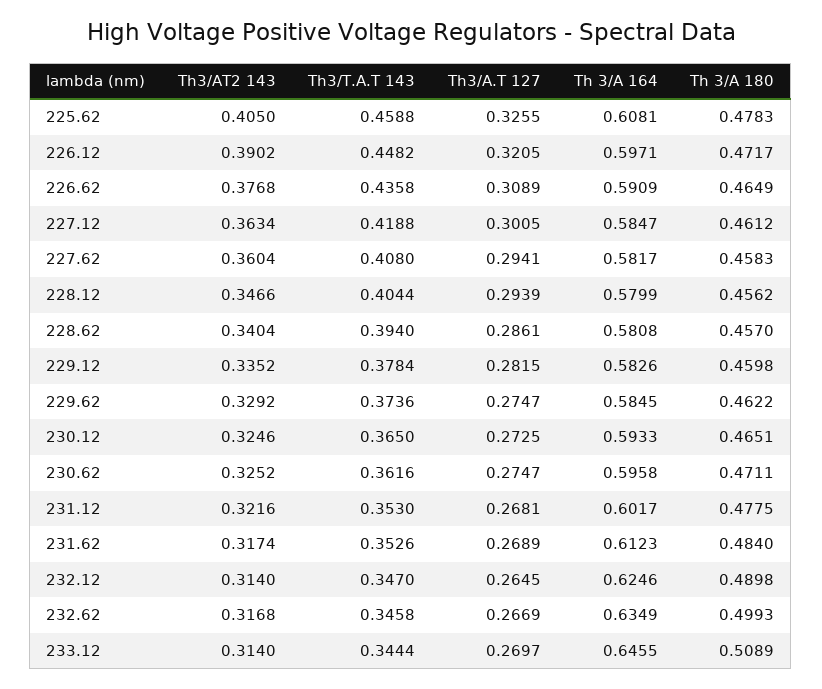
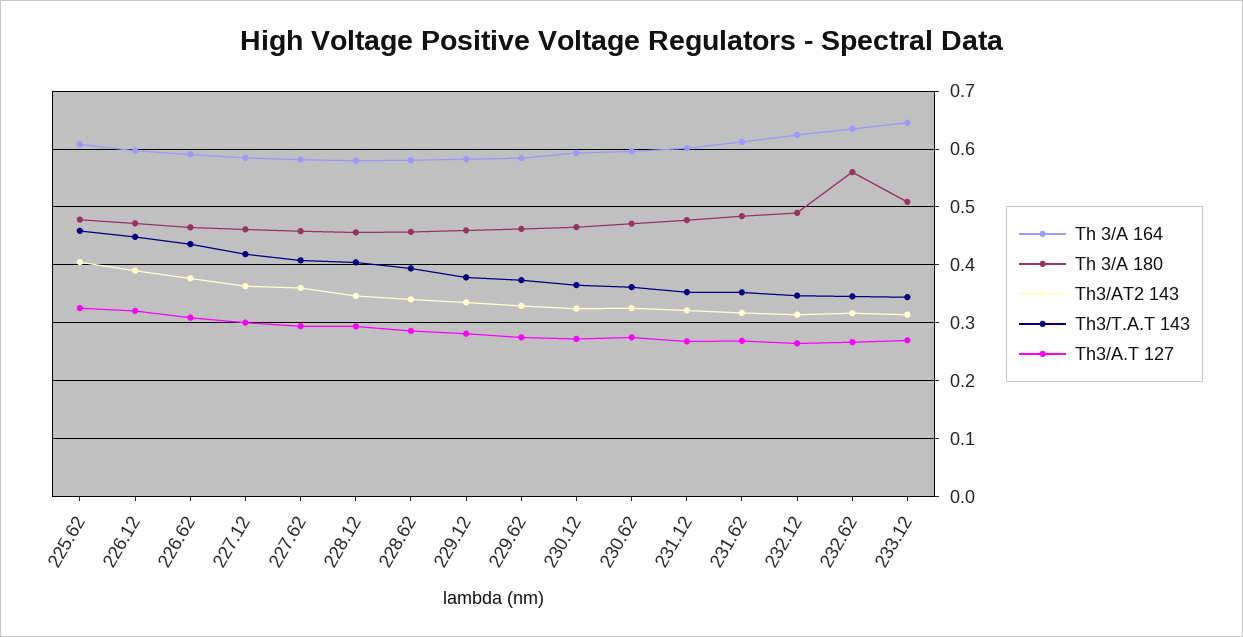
Th 3/A 180, 232.62: 0.4993 -> 0.56

